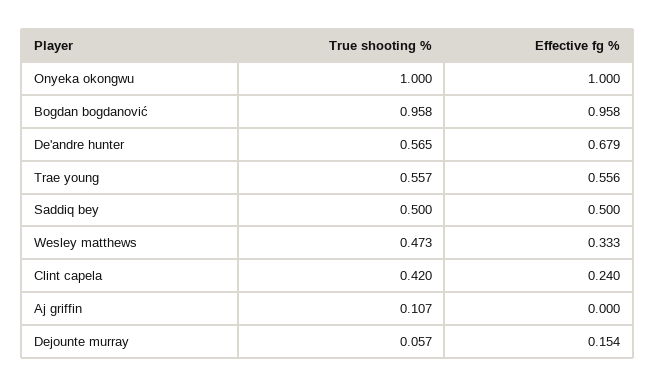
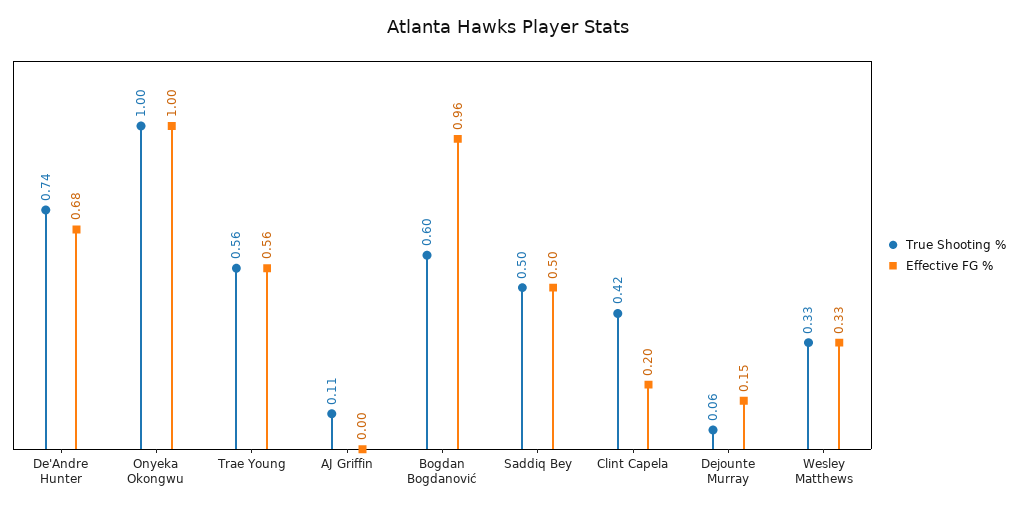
True shooting %, Bogdan bogdanović: 0.958 -> 0.6
True shooting %, De'andre hunter: 0.565 -> 0.74
True shooting %, Wesley matthews: 0.473 -> 0.33
Effective fg %, Clint capela: 0.24 -> 0.2

